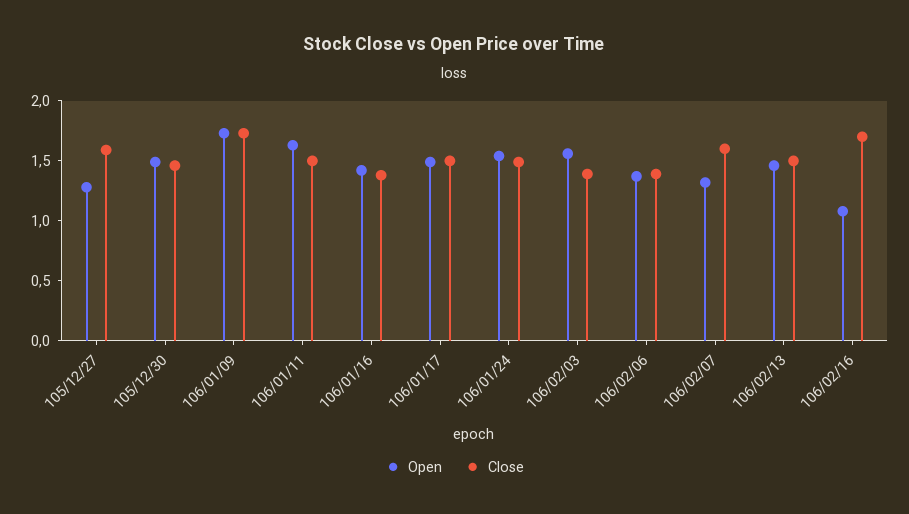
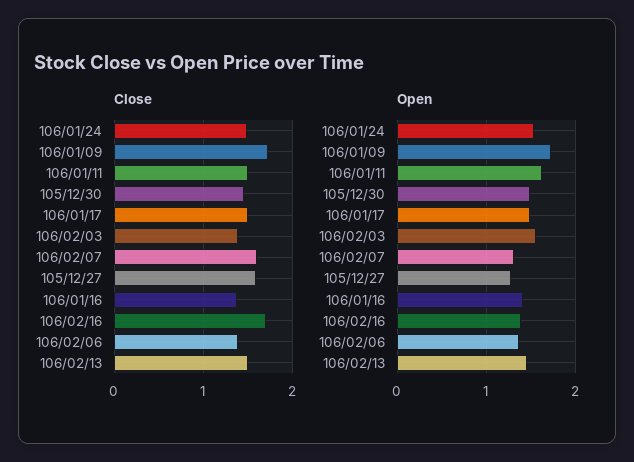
Open, 106/02/16: 1.1 -> 1.4

